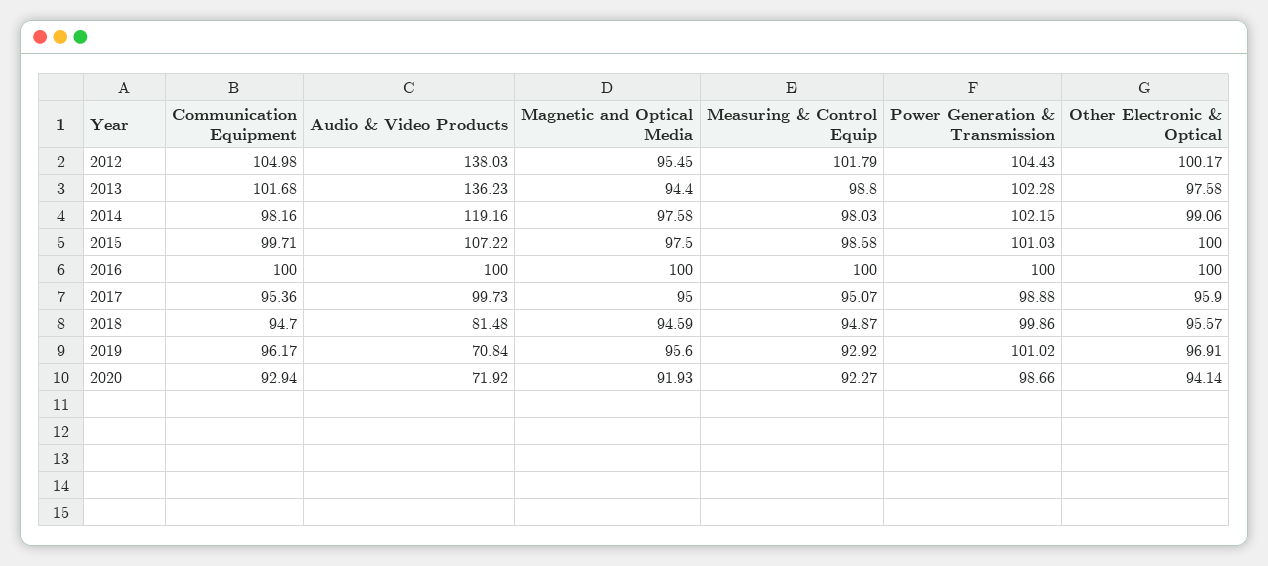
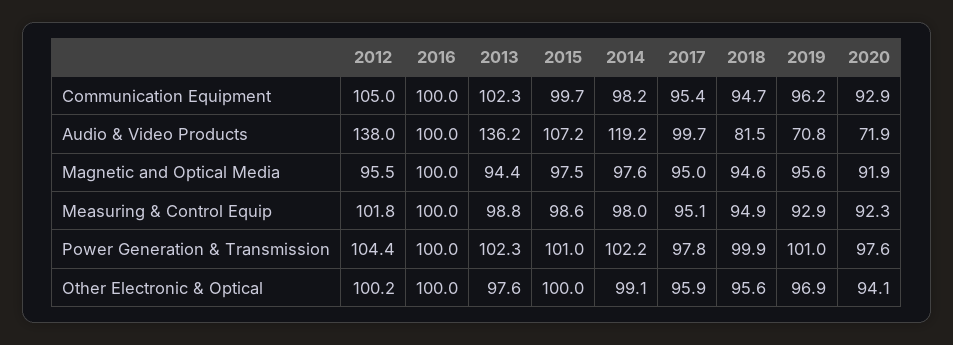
Communication Equipment, 2013: 101.68 -> 102.3
Power Generation & Transmission, 2017: 98.88 -> 97.8
Power Generation & Transmission, 2020: 98.66 -> 97.6

